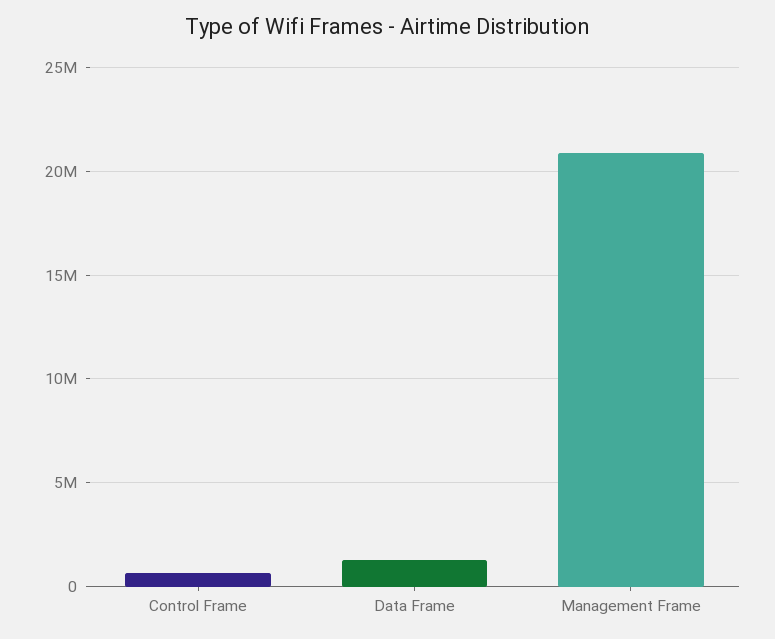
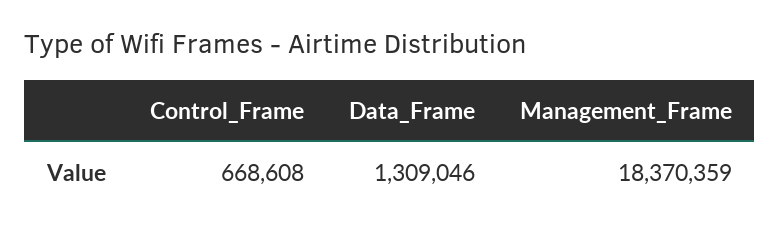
Management Frame: 21000000 -> 18370359

